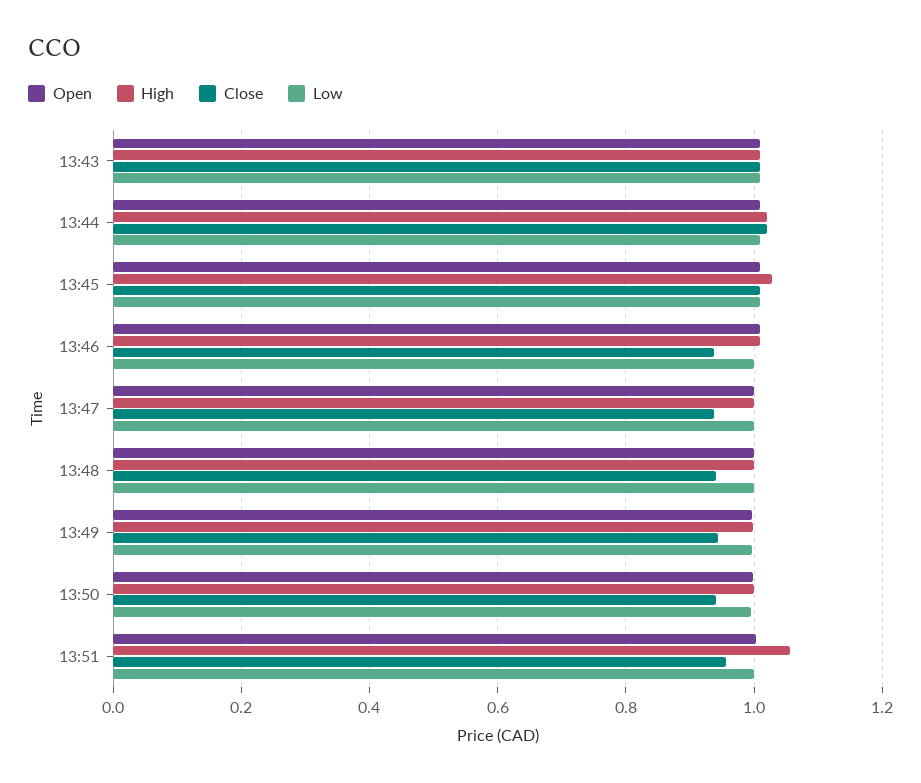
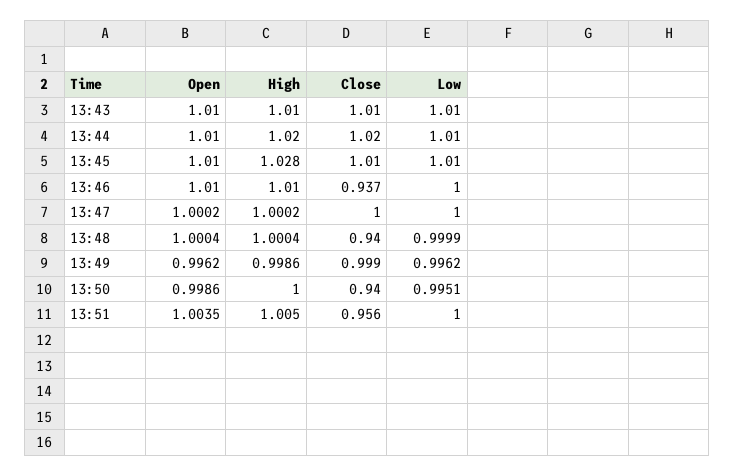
Close, 13:47: 0.94 -> 1
Close, 13:49: 0.94 -> 0.999
High, 13:51: 1.06 -> 1.005

